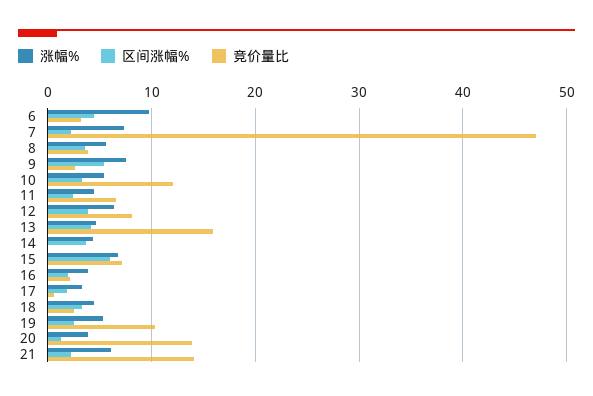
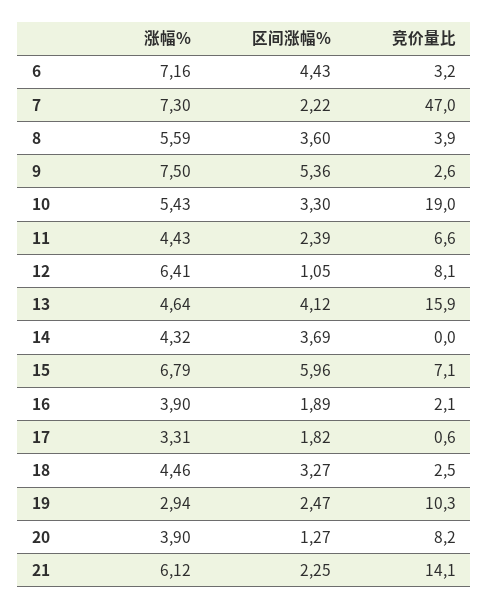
涨幅%, 6: 10 -> 7.16
竞价量比, 10: 12 -> 19
区间涨幅%, 12: 4 -> 1.05
涨幅%, 19: 5 -> 2.94
竞价量比, 20: 14 -> 8.2

